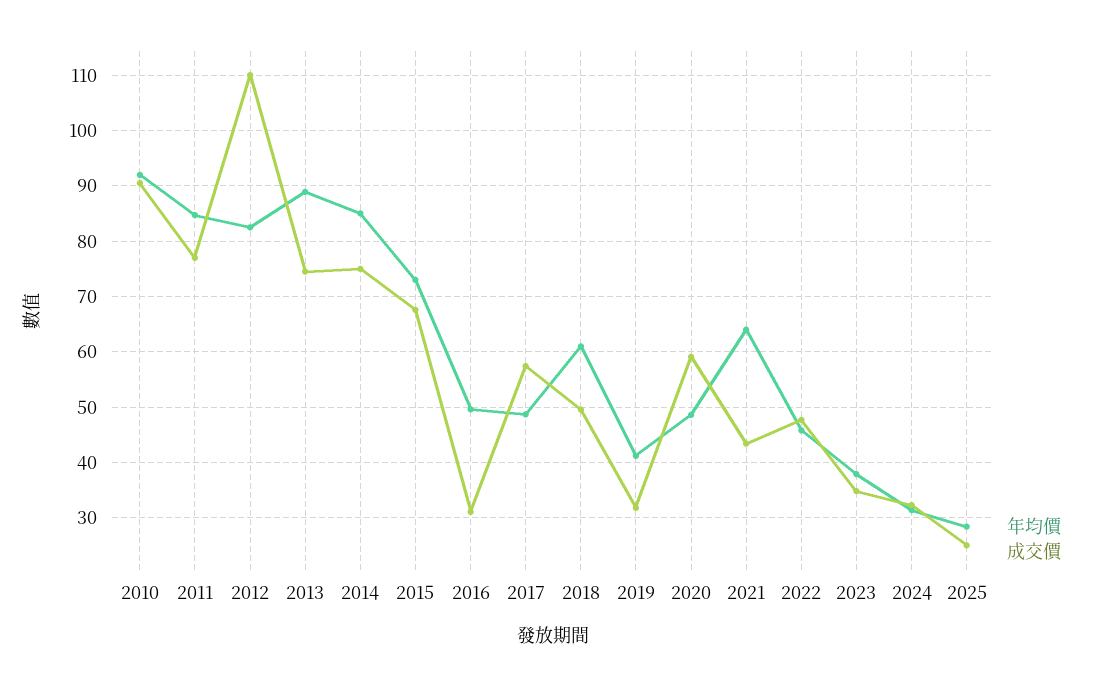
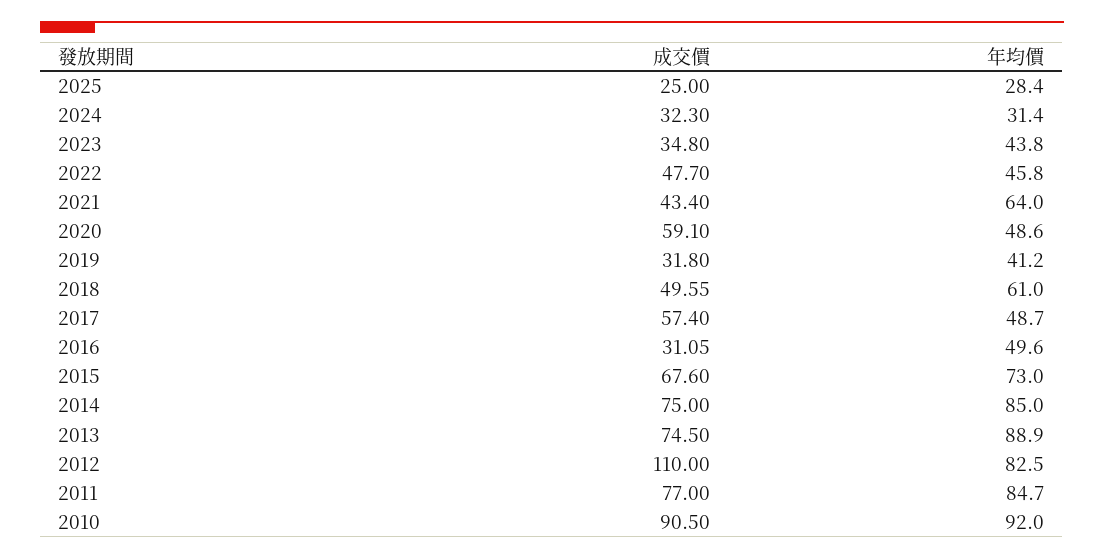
年均價, 2023: 38 -> 43.8

